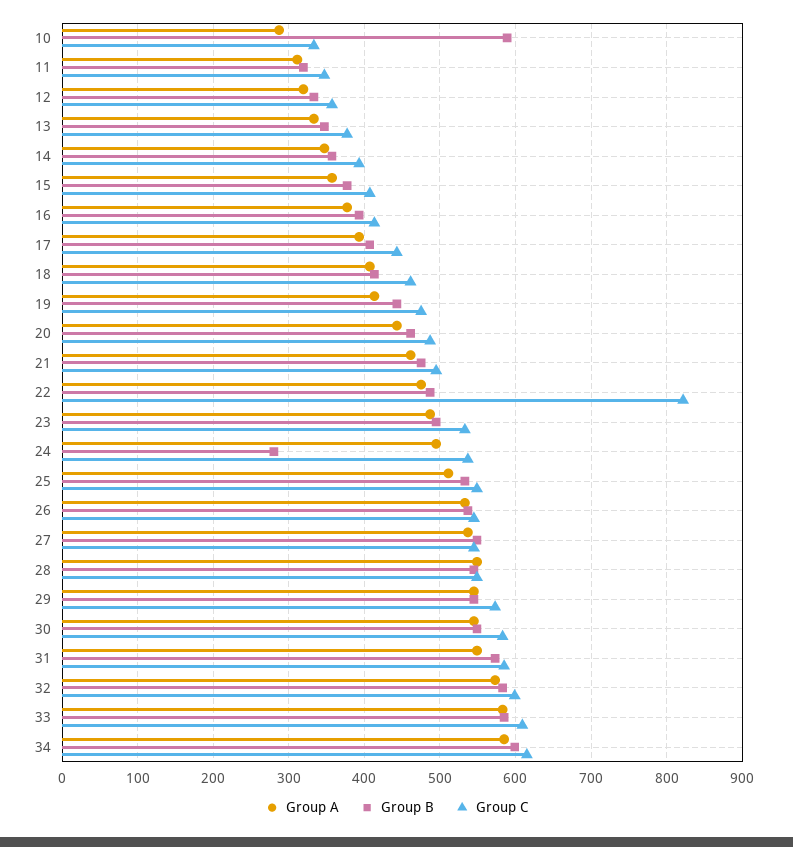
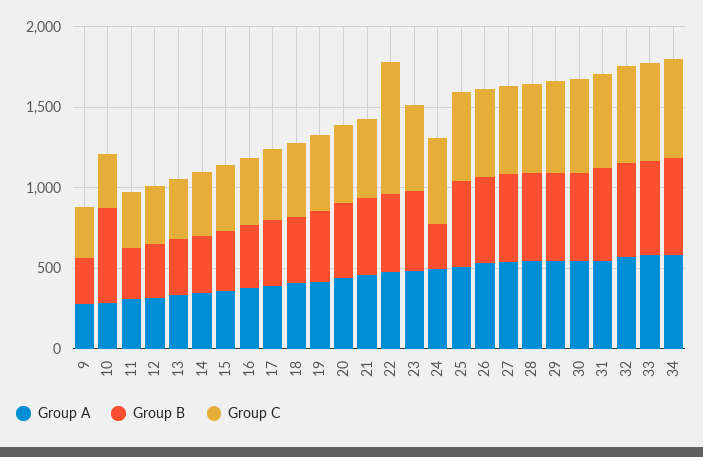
Group A, 9: none -> 300
Group B, 9: none -> 300
Group C, 9: none -> 300

